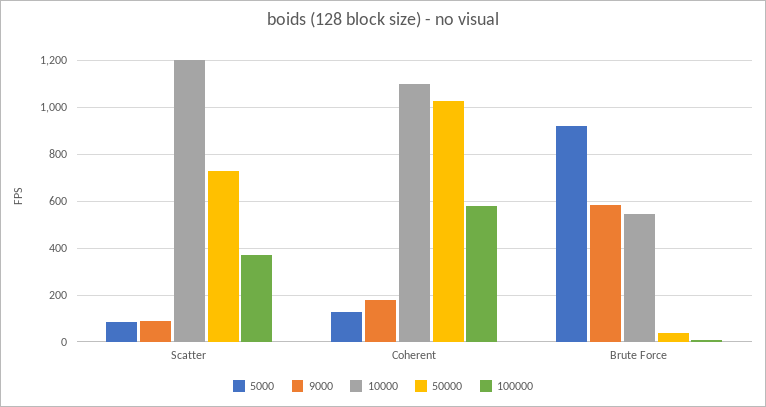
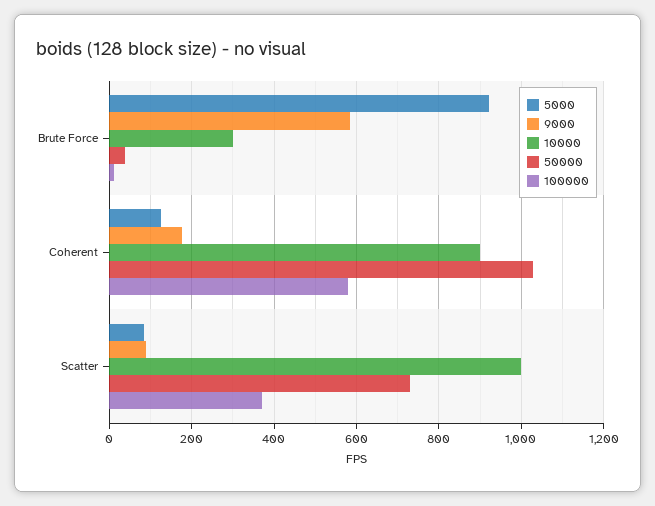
10000, Scatter: 1200 -> 1000
10000, Coherent: 1100 -> 900
10000, Brute Force: 550 -> 300

